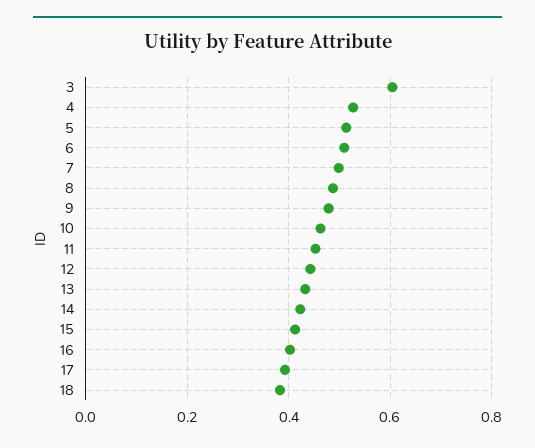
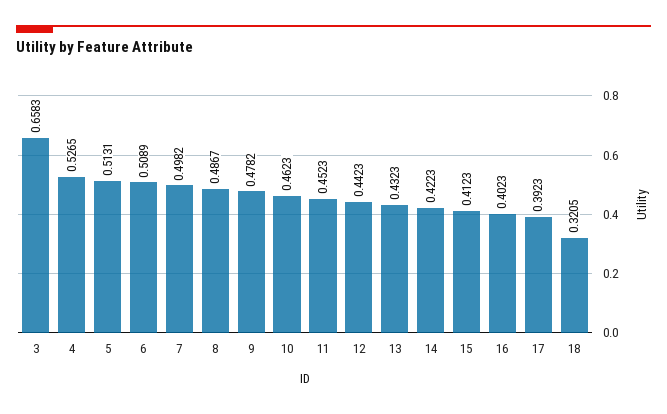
3: 0.6 -> 0.6583
18: 0.38 -> 0.3205

